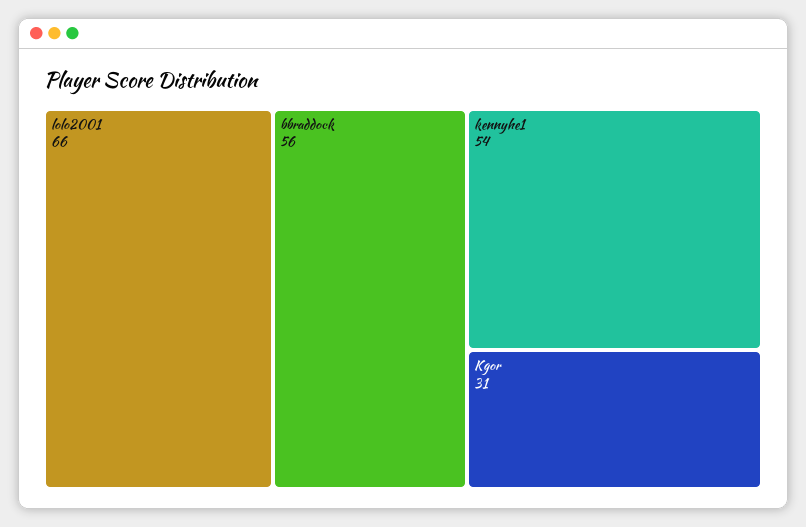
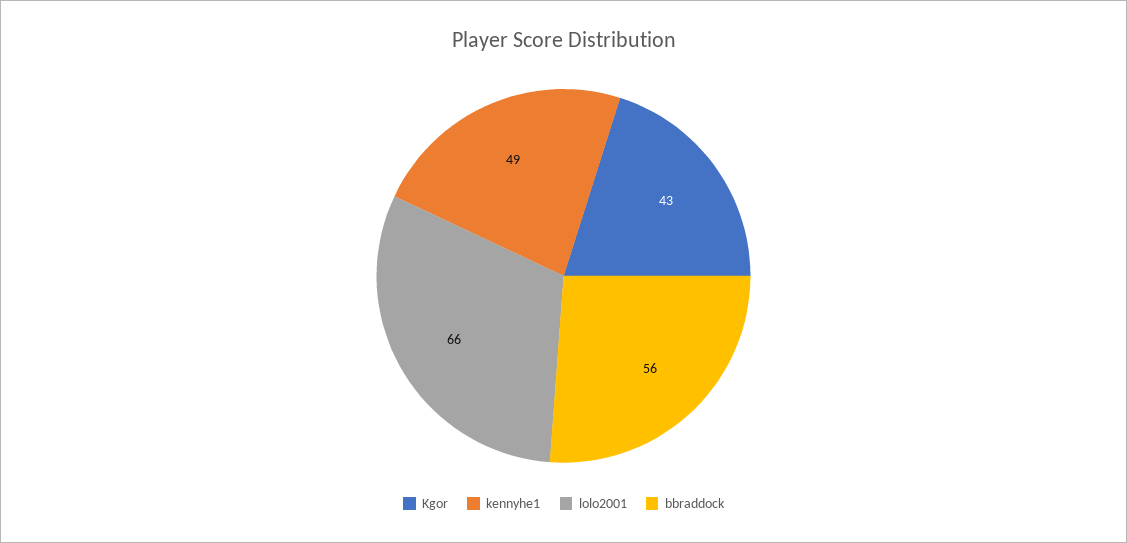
kennyhe1: 54 -> 49
Kgor: 31 -> 43

